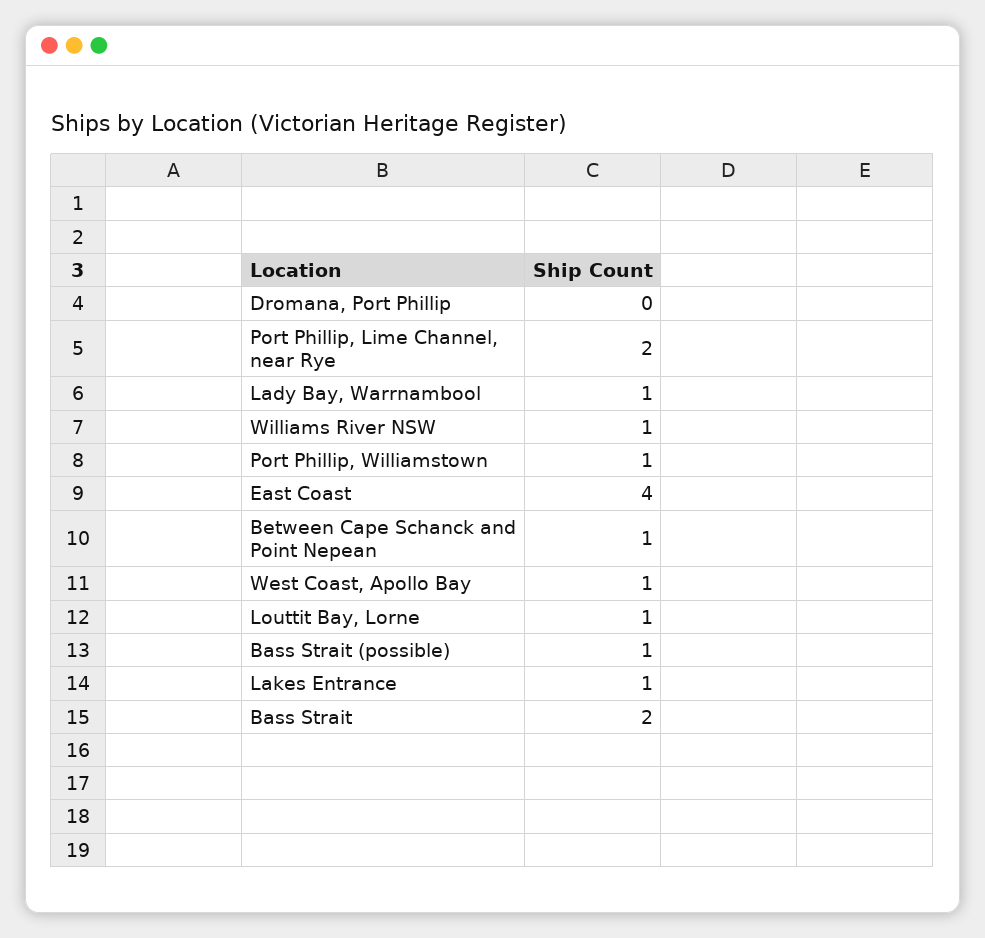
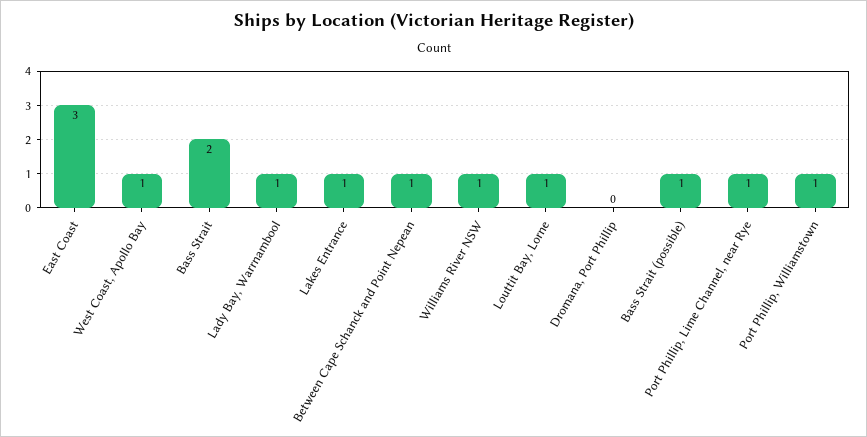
Port Phillip, Lime Channel, near Rye: 2 -> 1
East Coast: 4 -> 3

